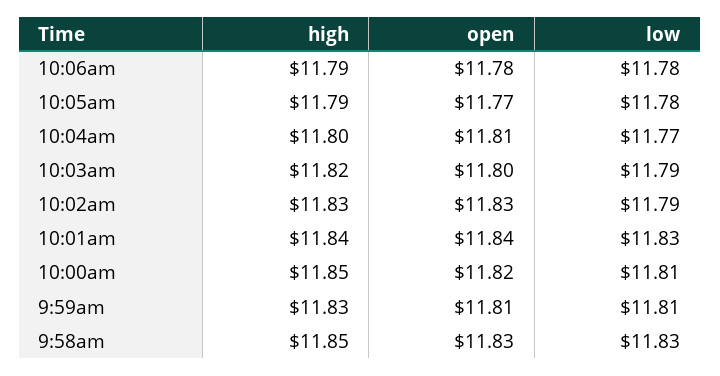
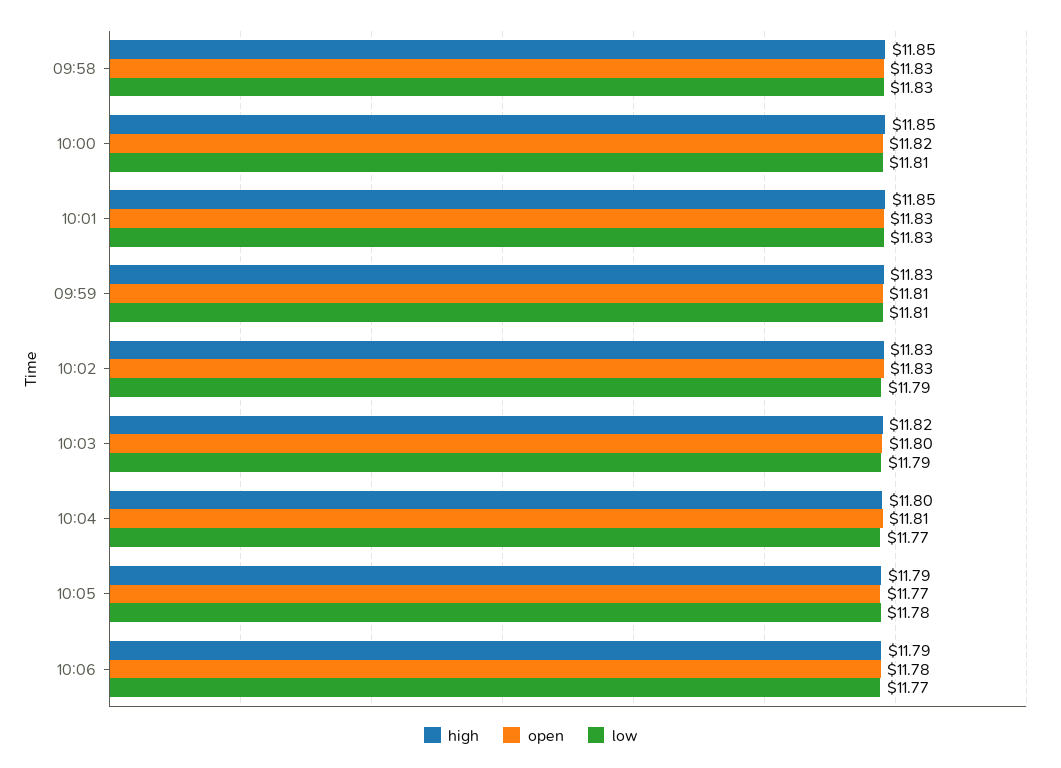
low, 10:06am: 11.78 -> 11.77
high, 10:01am: 11.84 -> 11.85
open, 10:01am: 11.84 -> 11.83

